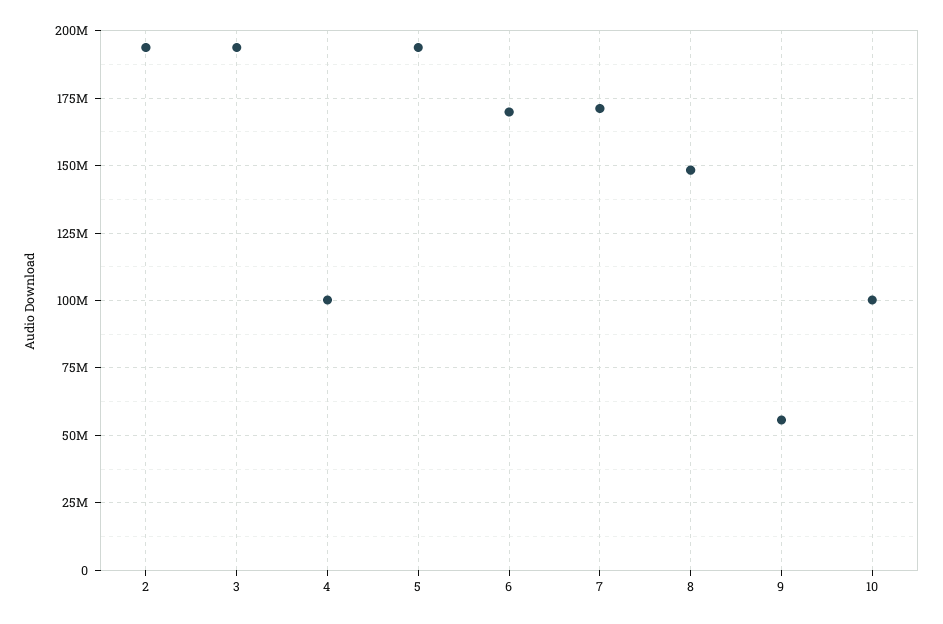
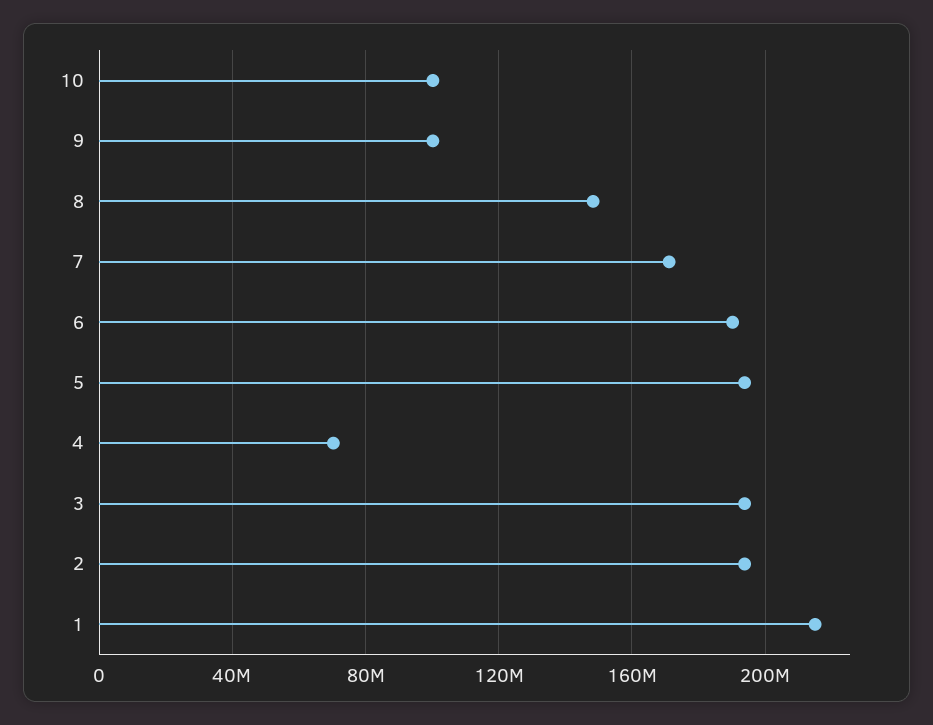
4: 100000000 -> 70000000
6: 170000000 -> 190000000
9: 55000000 -> 100000000
1: none -> 215000000

